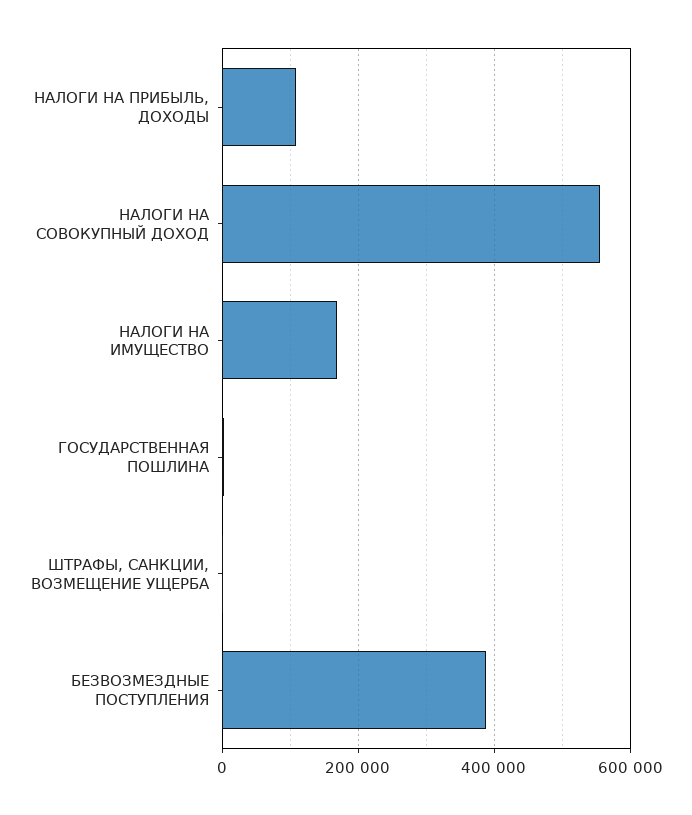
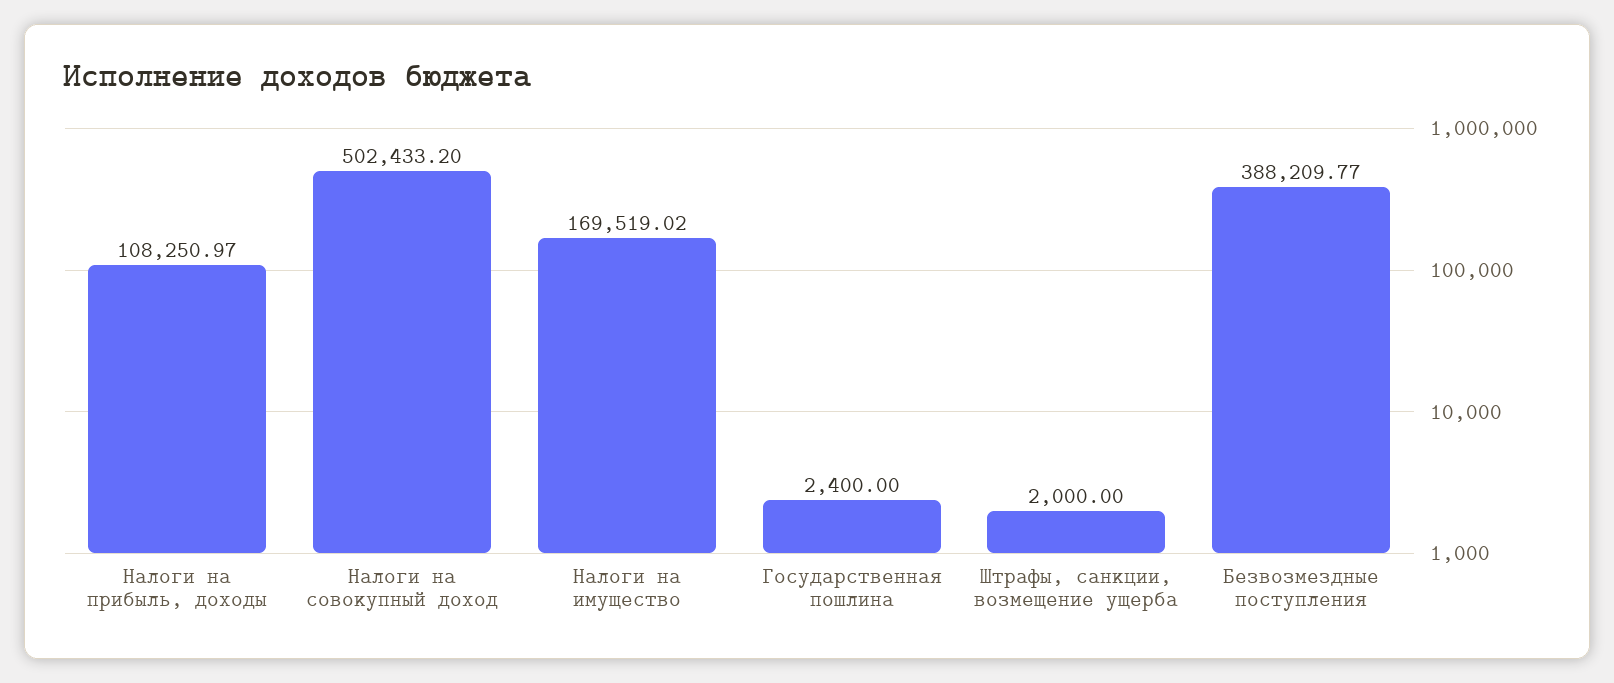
НАЛОГИ НА СОВОКУПНЫЙ ДОХОД: 560000 -> 502433.2

